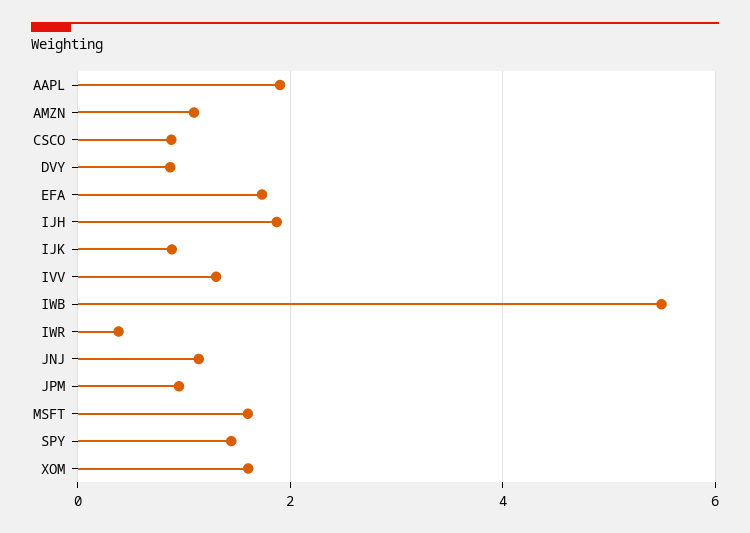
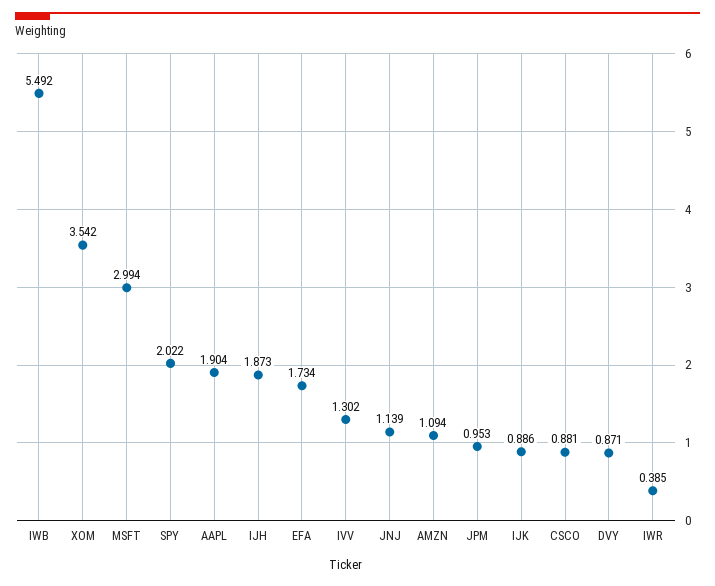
MSFT: 1.6 -> 2.994
SPY: 1.4 -> 2.022
XOM: 1.6 -> 3.542

